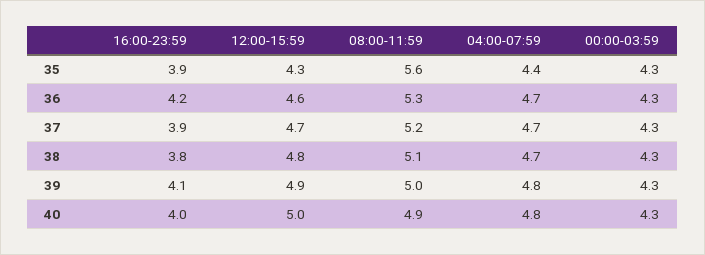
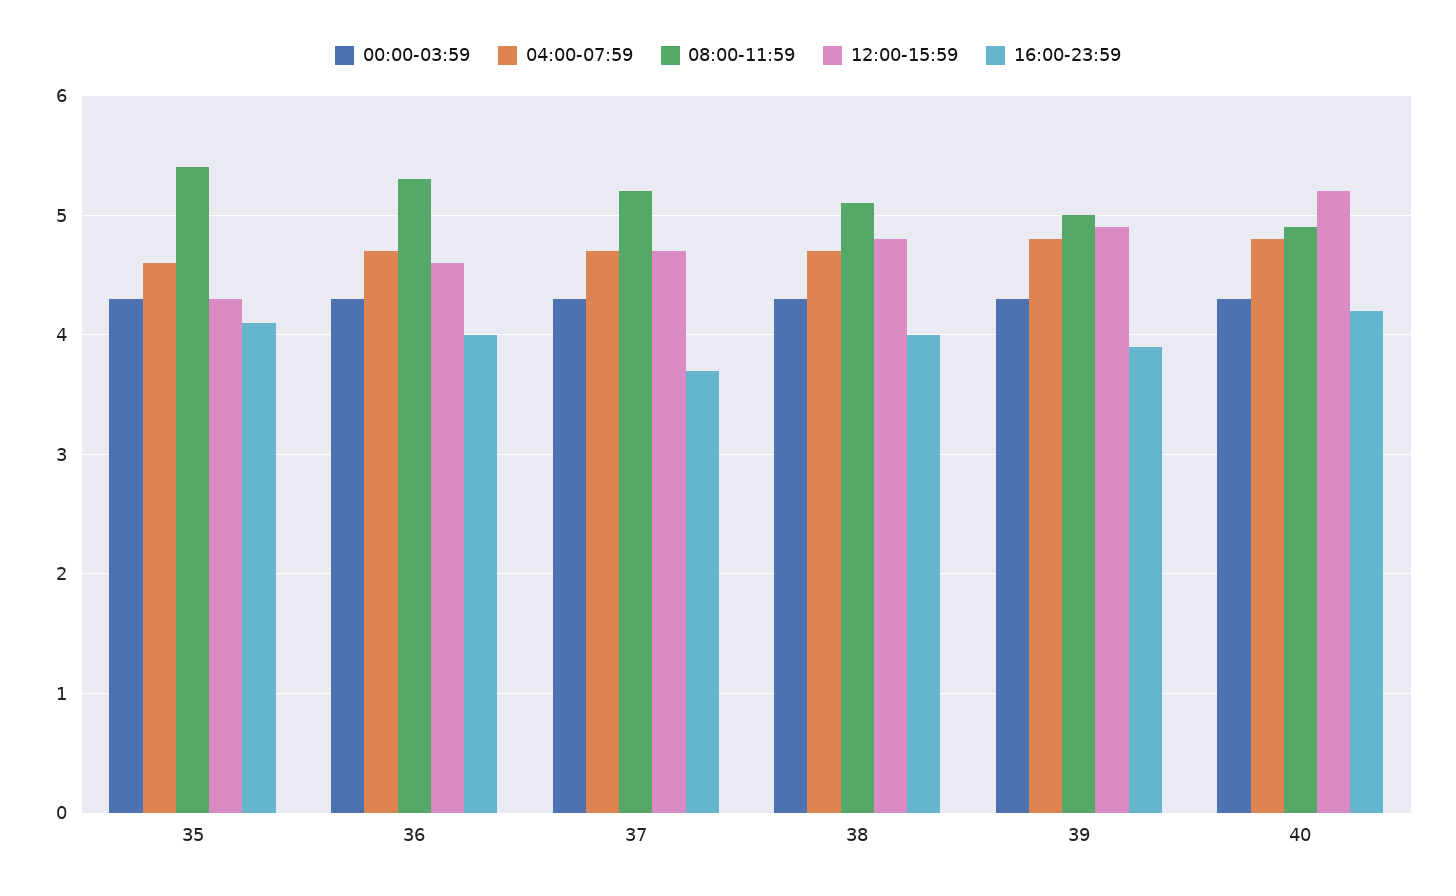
16:00-23:59, 35: 3.9 -> 4.1
08:00-11:59, 35: 5.6 -> 5.4
04:00-07:59, 35: 4.4 -> 4.6
16:00-23:59, 36: 4.2 -> 4
16:00-23:59, 37: 3.9 -> 3.7
16:00-23:59, 38: 3.8 -> 4
16:00-23:59, 39: 4.1 -> 3.9
16:00-23:59, 40: 4 -> 4.2
12:00-15:59, 40: 5 -> 5.2

